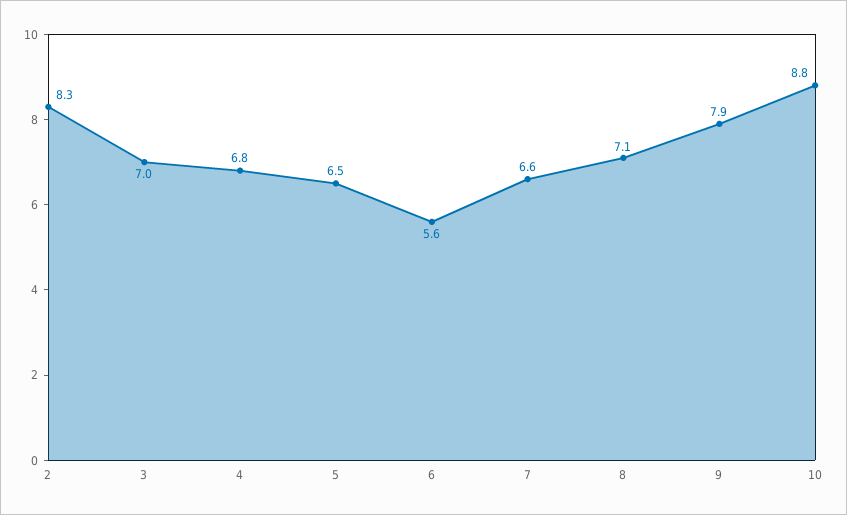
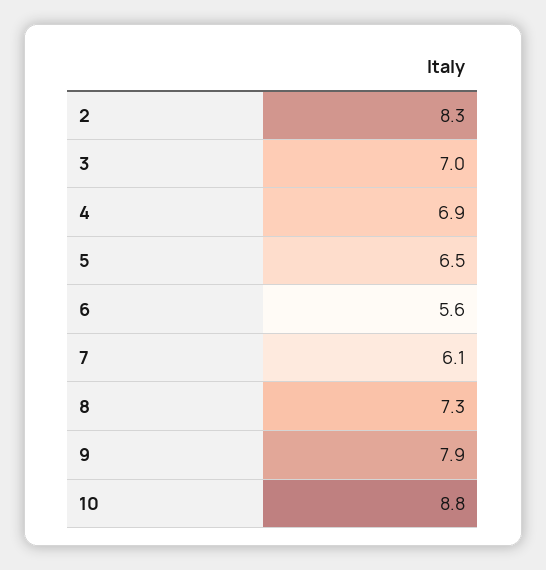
4: 6.8 -> 6.9
7: 6.6 -> 6.1
8: 7.1 -> 7.3

